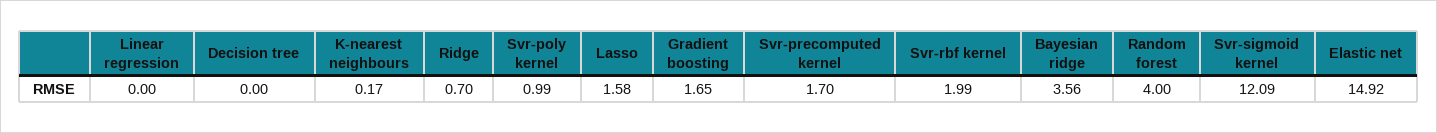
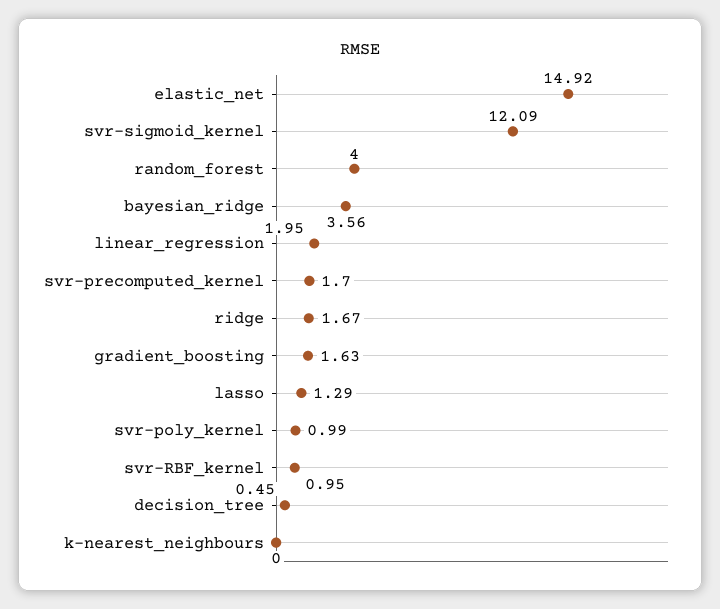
Linear regression: 0 -> 1.95
Decision tree: 0 -> 0.45
K-nearest neighbours: 0.17 -> 0
Ridge: 0.7 -> 1.67
Lasso: 1.58 -> 1.29
Gradient boosting: 1.65 -> 1.63
Svr-rbf kernel: 1.99 -> 0.95

